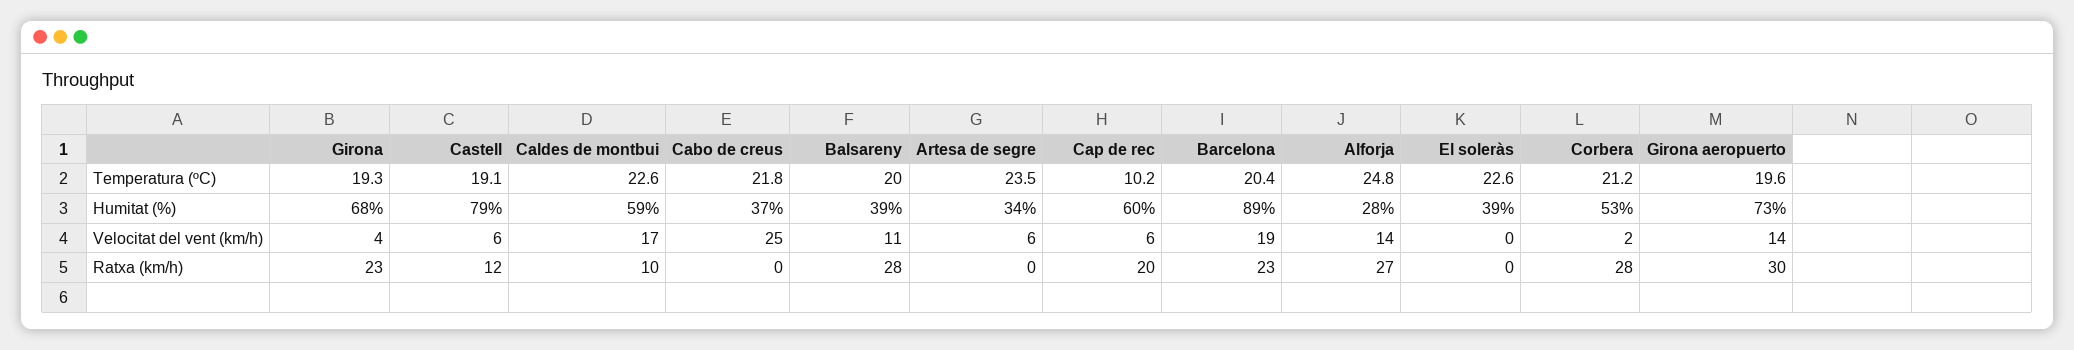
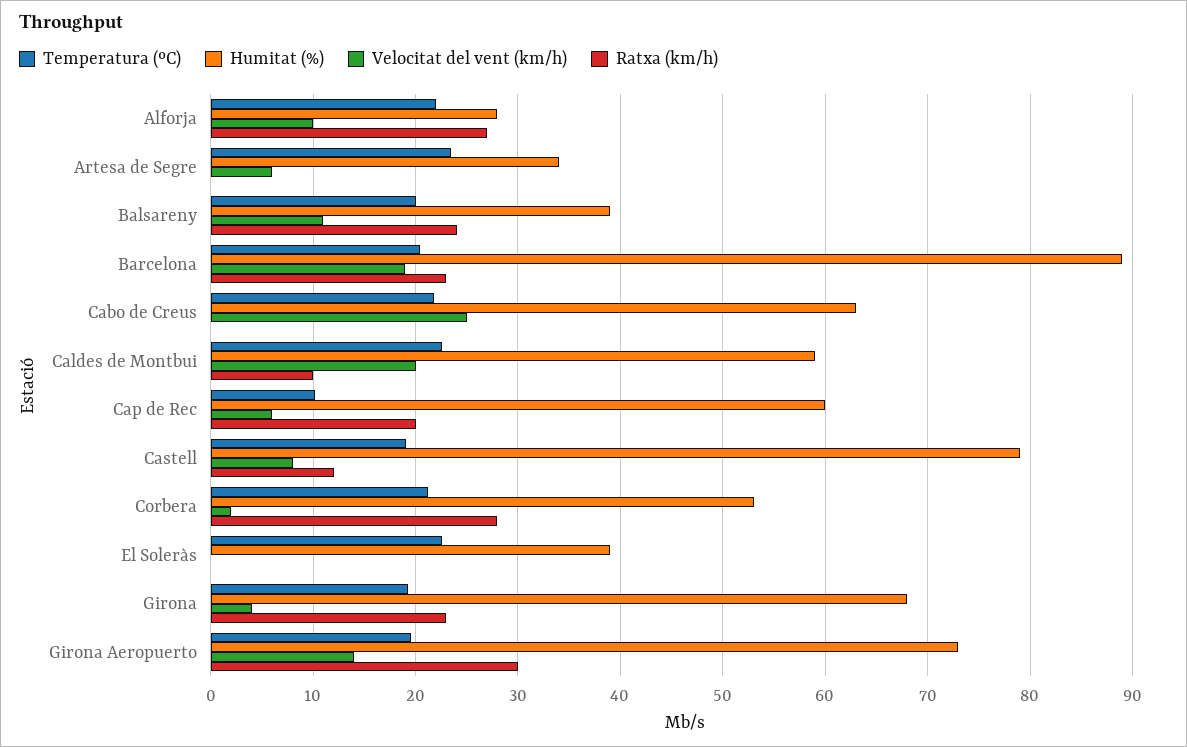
Temperatura (ºC), Alforja: 24.8 -> 22
Humitat (%), Cabo de creus: 37 -> 63
Velocitat del vent (km/h), Castell: 6 -> 8
Velocitat del vent (km/h), Caldes de montbui: 17 -> 20
Velocitat del vent (km/h), Alforja: 14 -> 10
Ratxa (km/h), Balsareny: 28 -> 24

